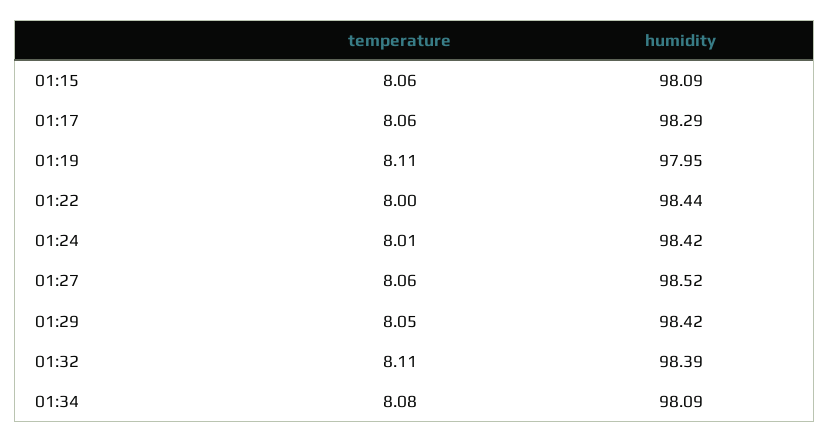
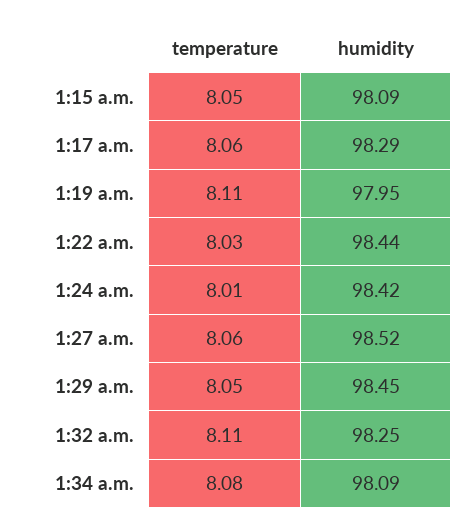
temperature, 01:15: 8.06 -> 8.05
temperature, 01:22: 8 -> 8.03
humidity, 01:29: 98.42 -> 98.45
humidity, 01:32: 98.39 -> 98.25

